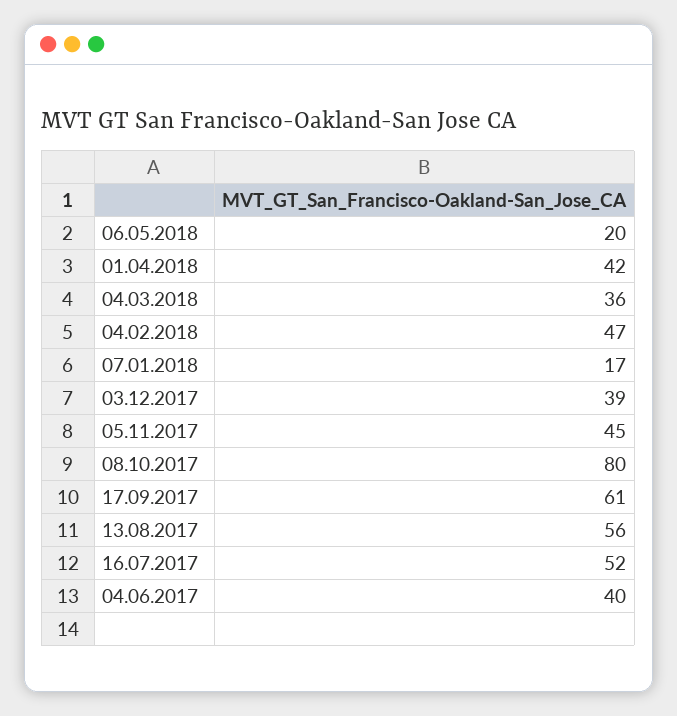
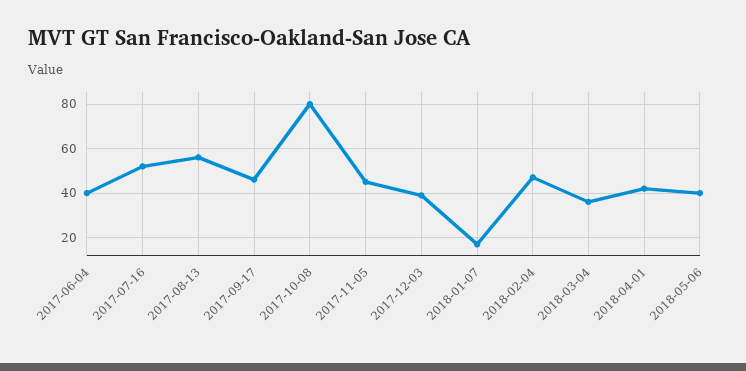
06.05.2018: 20 -> 40
17.09.2017: 61 -> 45

